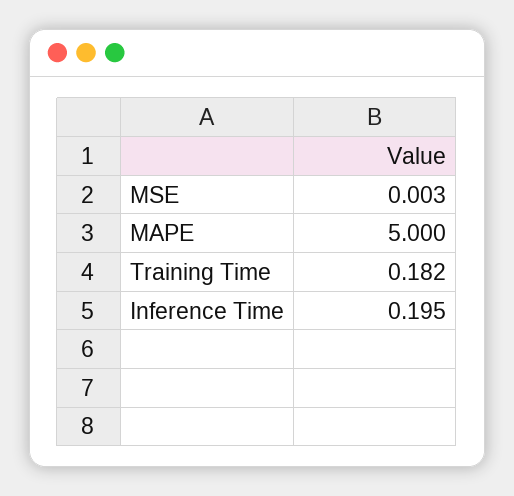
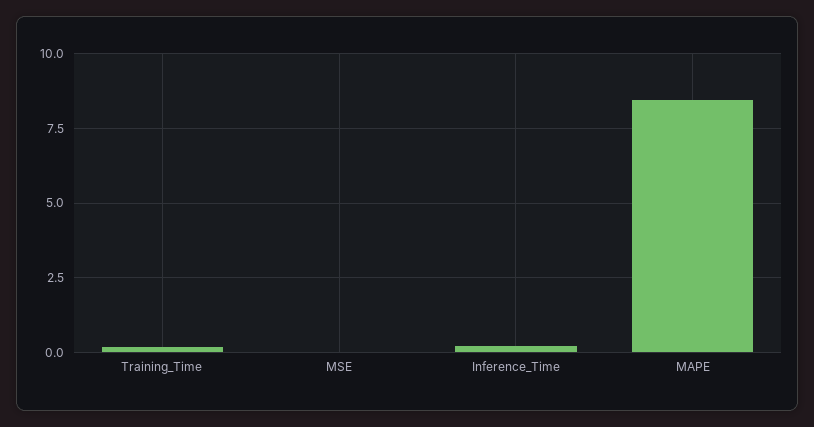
MAPE: 5 -> 8.5

